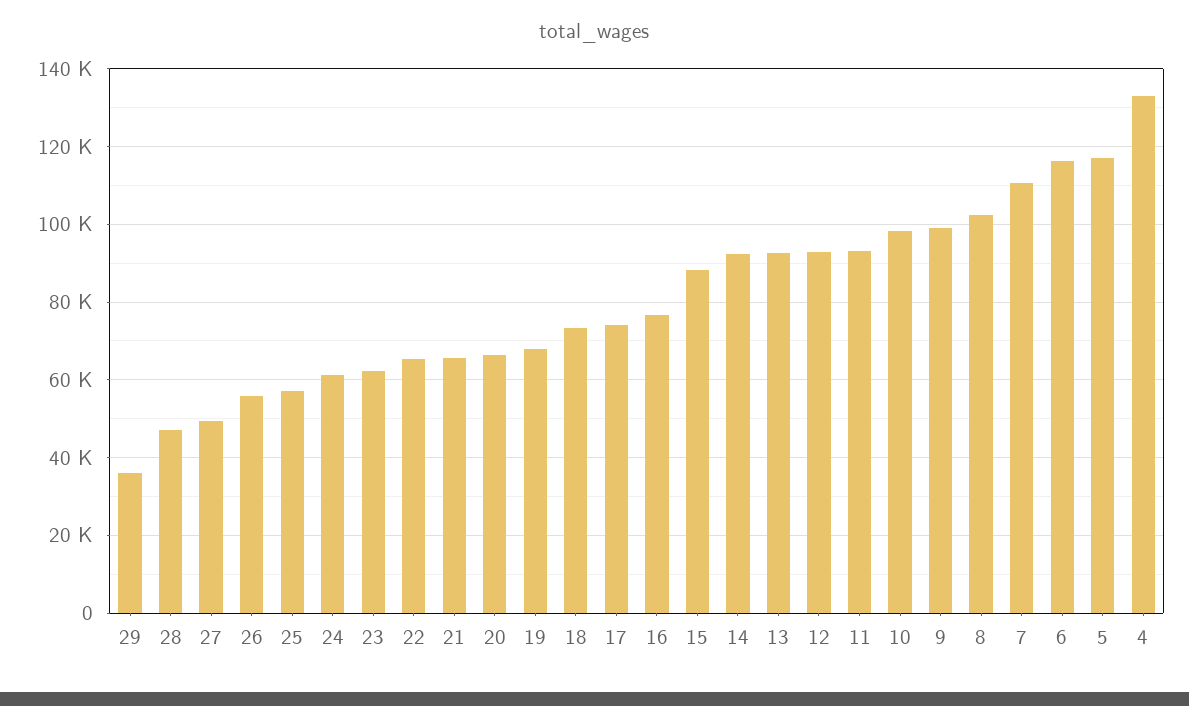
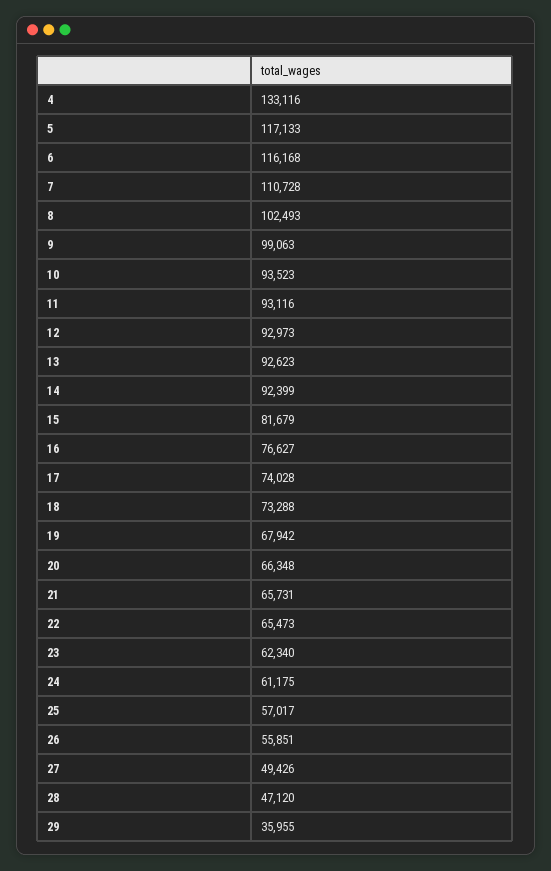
15: 88000 -> 81679
10: 98000 -> 93523

